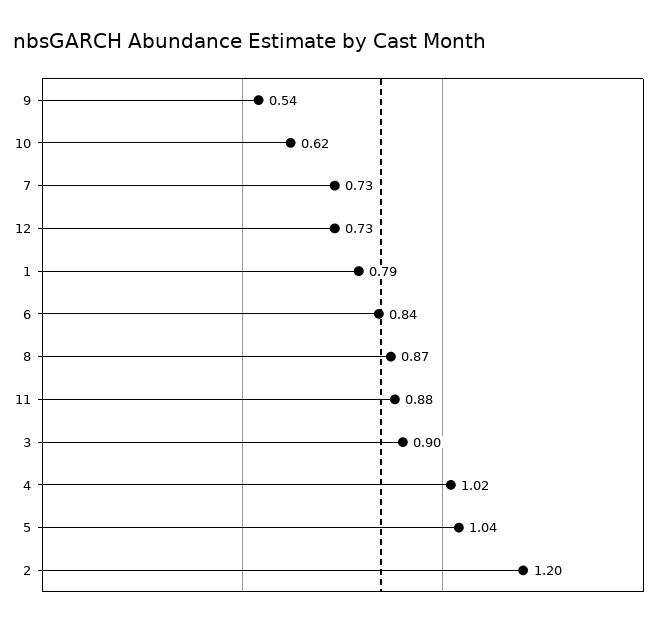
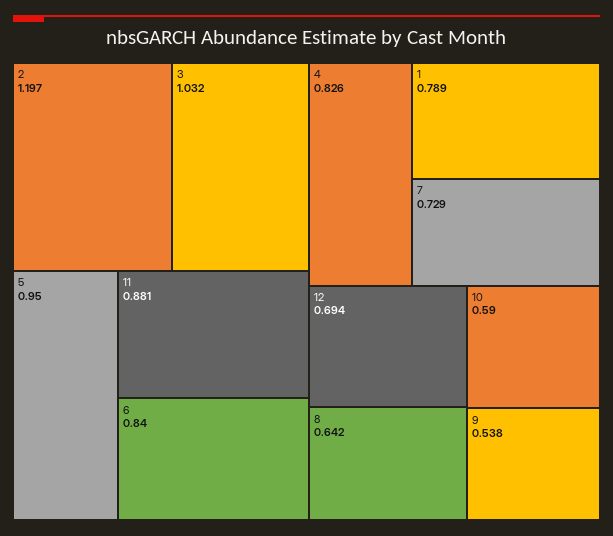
10: 0.62 -> 0.59
12: 0.73 -> 0.694
8: 0.87 -> 0.642
3: 0.9 -> 1.032
4: 1.02 -> 0.826
5: 1.04 -> 0.95

